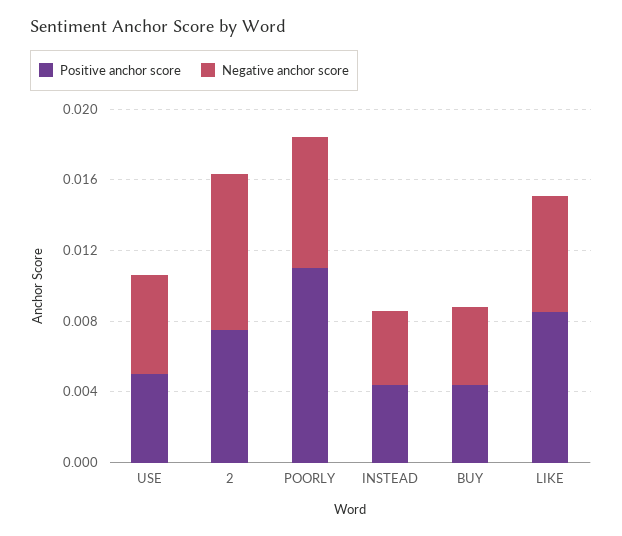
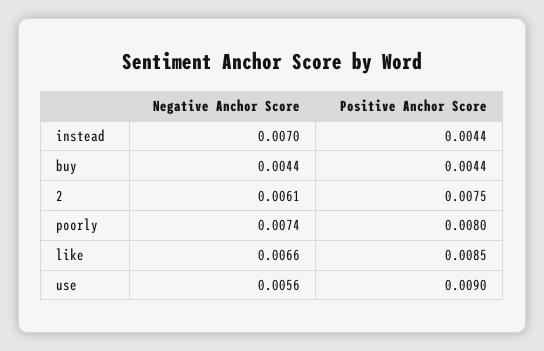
Positive anchor score, USE: 0.005 -> 0.009
Negative anchor score, 2: 0.009 -> 0.0061
Positive anchor score, POORLY: 0.011 -> 0.008
Negative anchor score, INSTEAD: 0.004 -> 0.007

